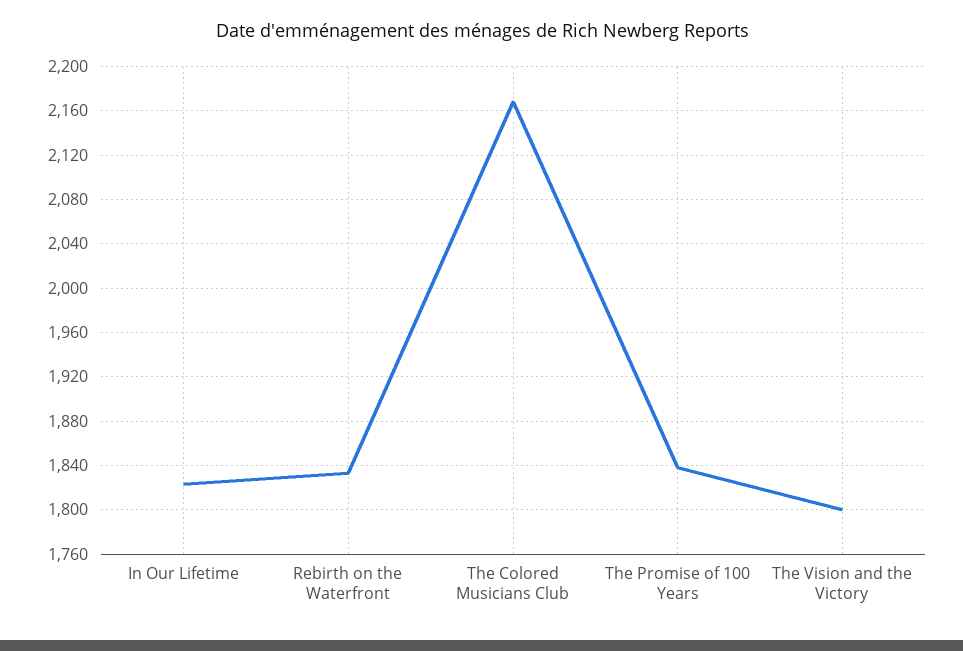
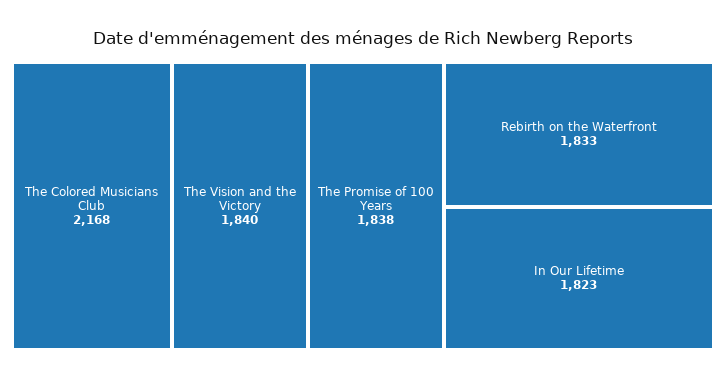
The Vision and the Victory: 1800 -> 1840

